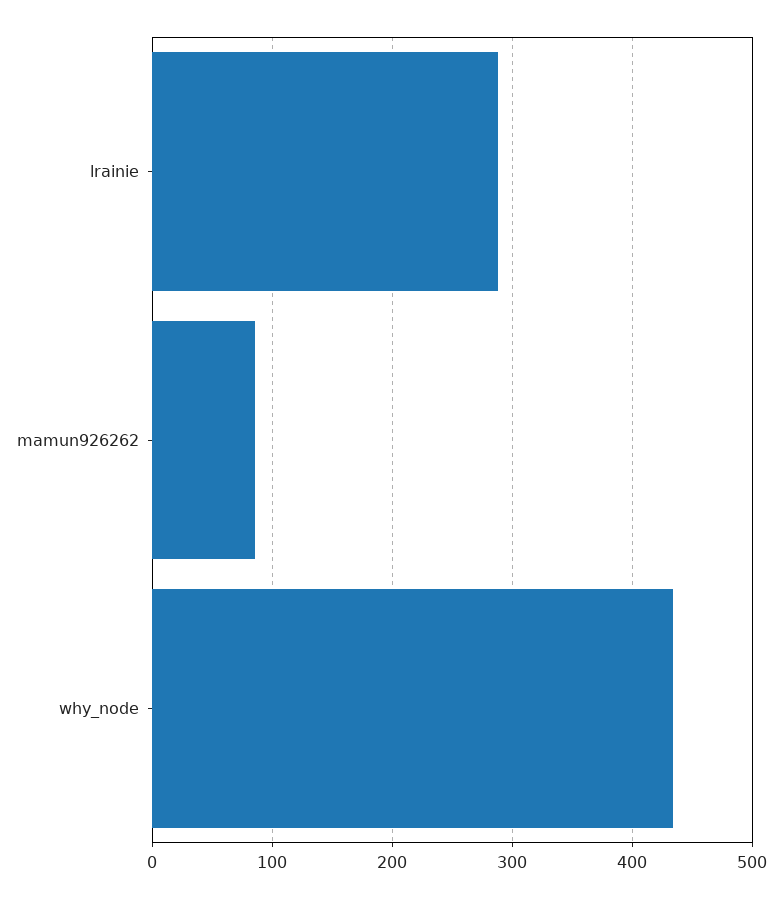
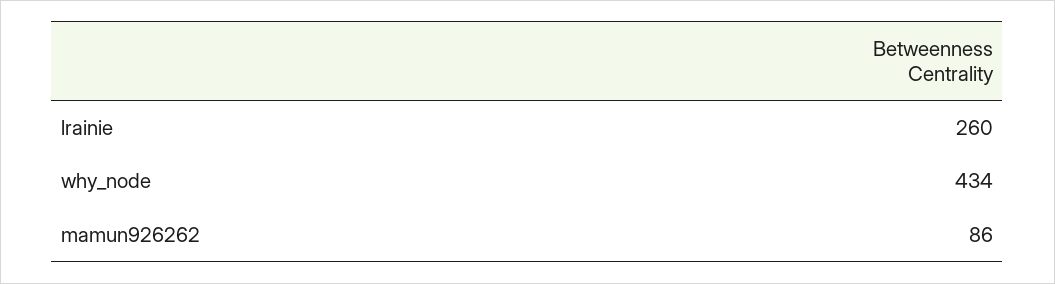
lrainie: 290 -> 260

